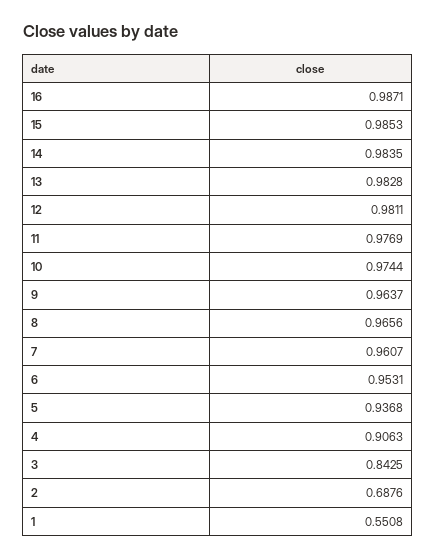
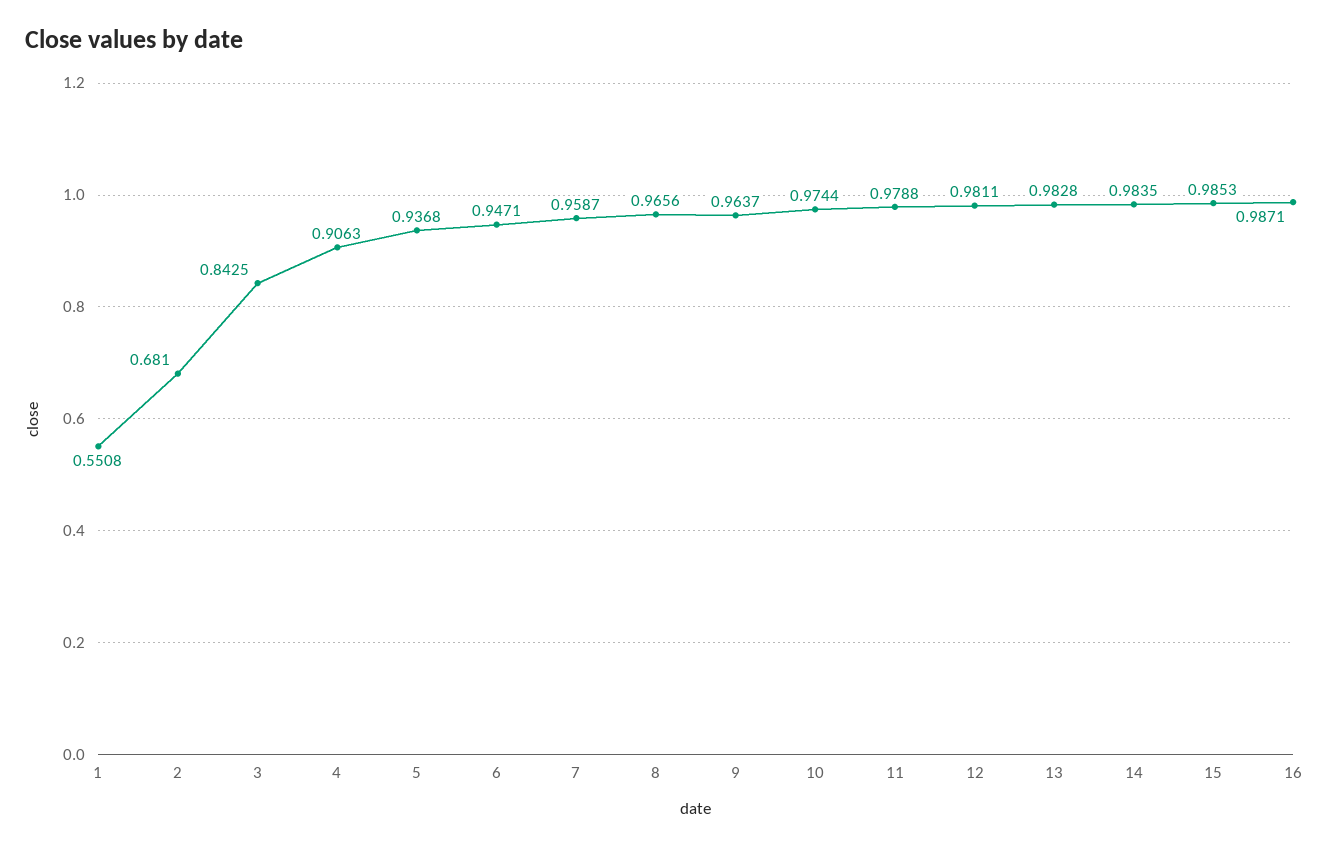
11: 0.9769 -> 0.9788
7: 0.9607 -> 0.9587
6: 0.9531 -> 0.9471
2: 0.6876 -> 0.681

